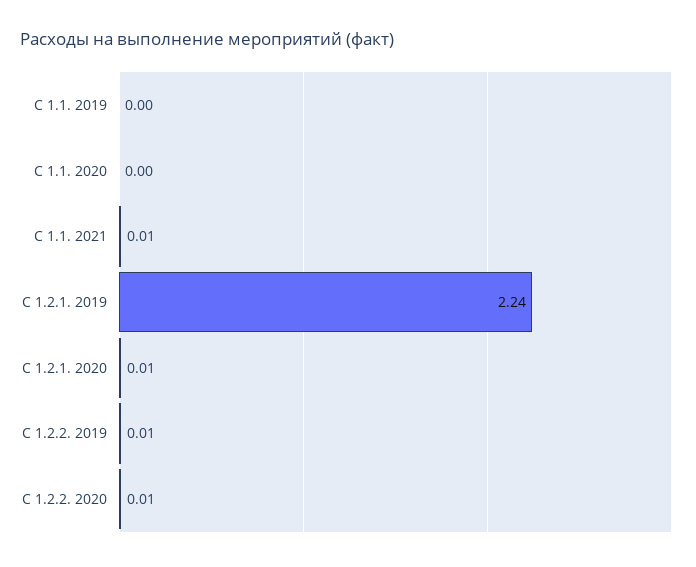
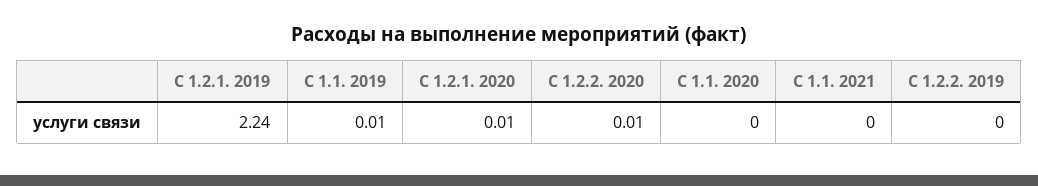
С 1.1. 2019: 0 -> 0.01
С 1.1. 2021: 0.01 -> 0
С 1.2.2. 2019: 0.01 -> 0

